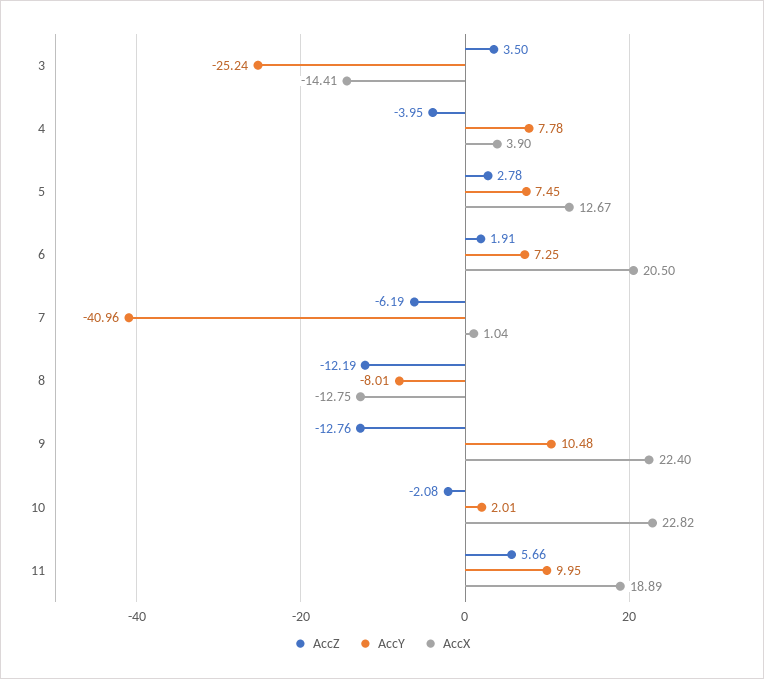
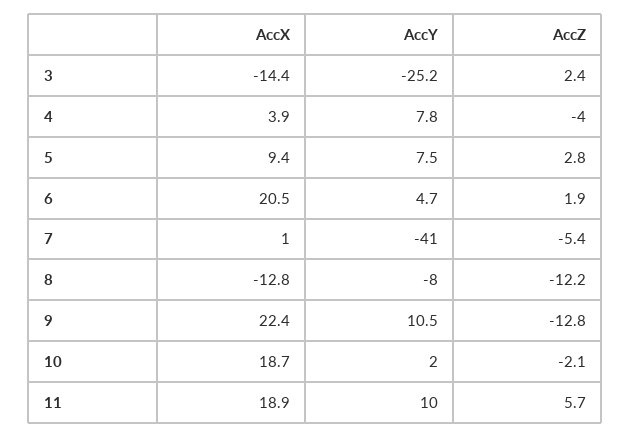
AccZ, 3: 3.5 -> 2.4
AccX, 5: 12.67 -> 9.4
AccY, 6: 7.25 -> 4.7
AccZ, 7: -6.19 -> -5.4
AccX, 10: 22.82 -> 18.7

